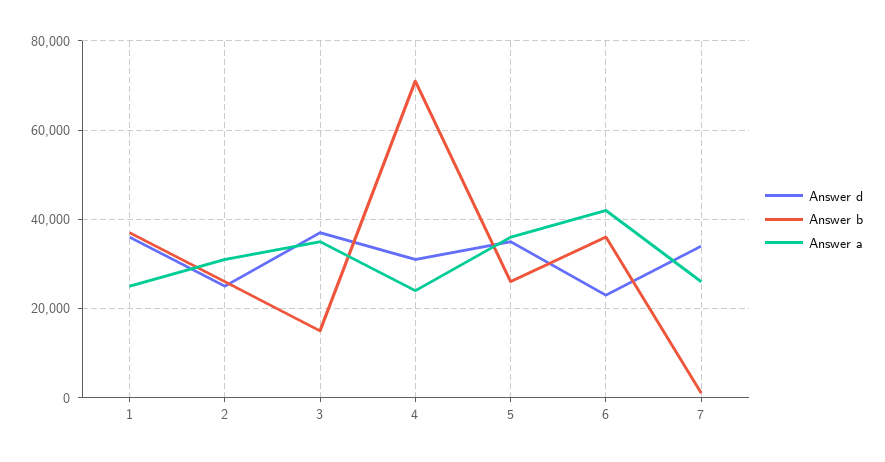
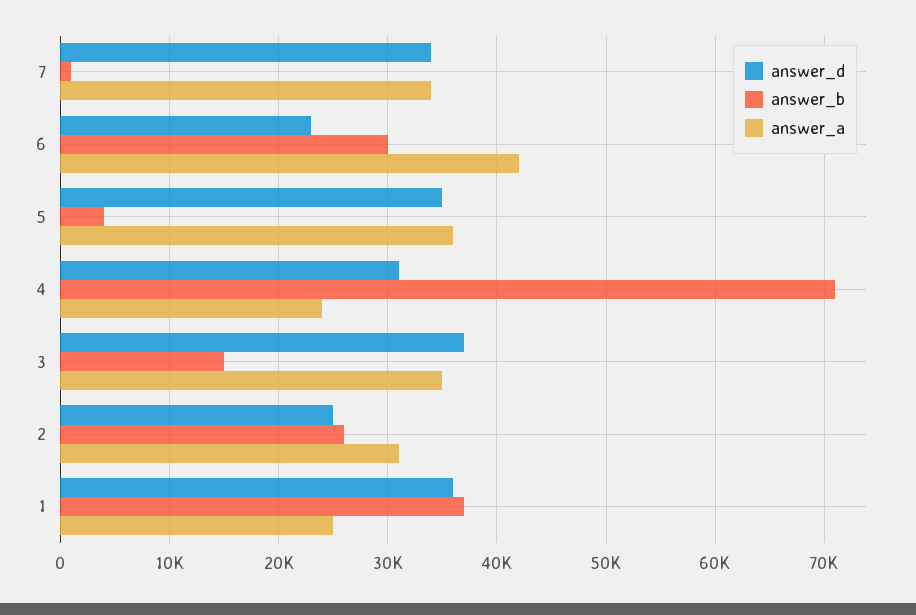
Answer b, 5: 26000 -> 4000
Answer b, 6: 36000 -> 30000
Answer a, 7: 26000 -> 34000

